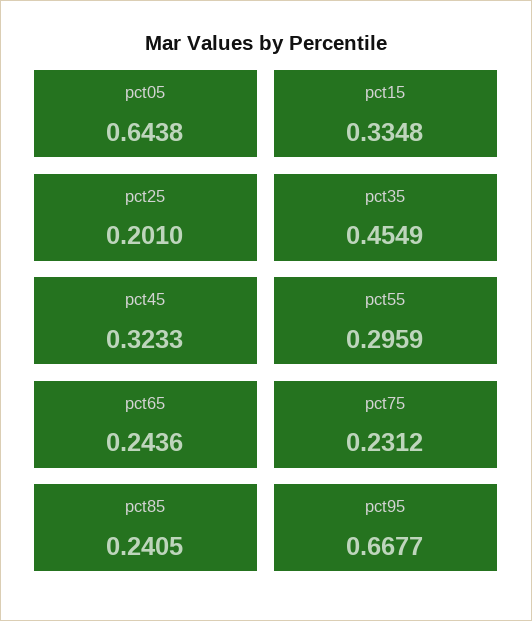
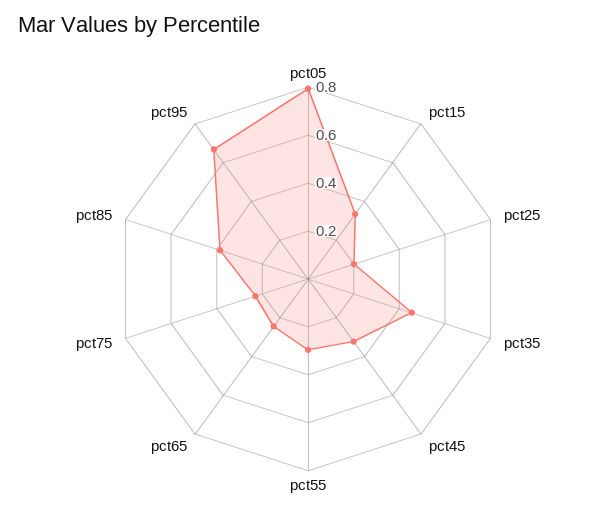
pct05: 0.6438 -> 0.8
pct85: 0.2405 -> 0.4

